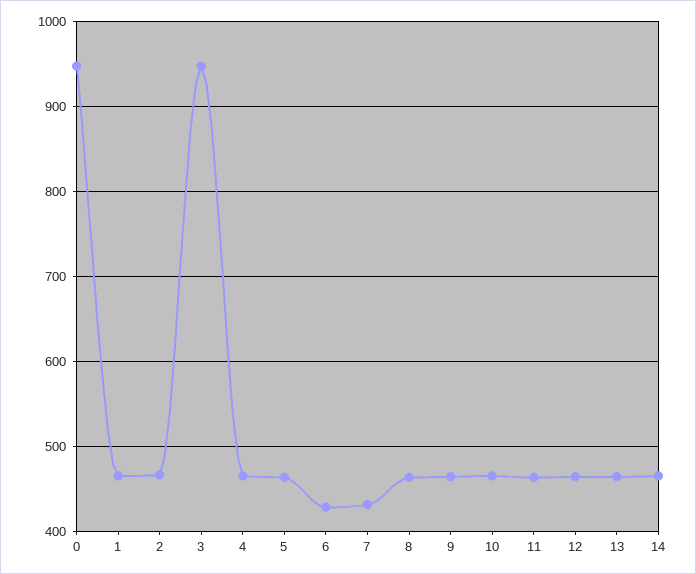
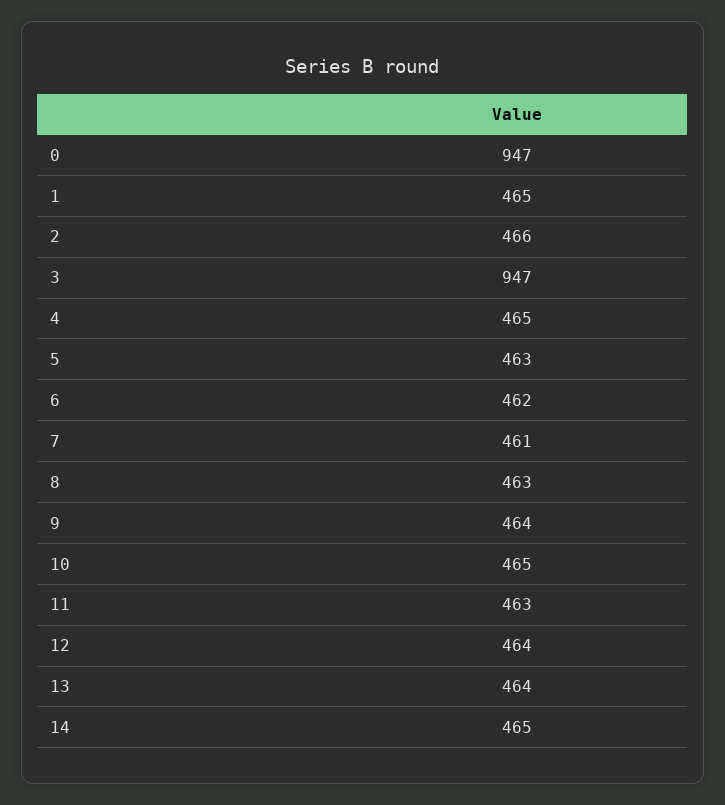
6: 430 -> 462
7: 430 -> 461

